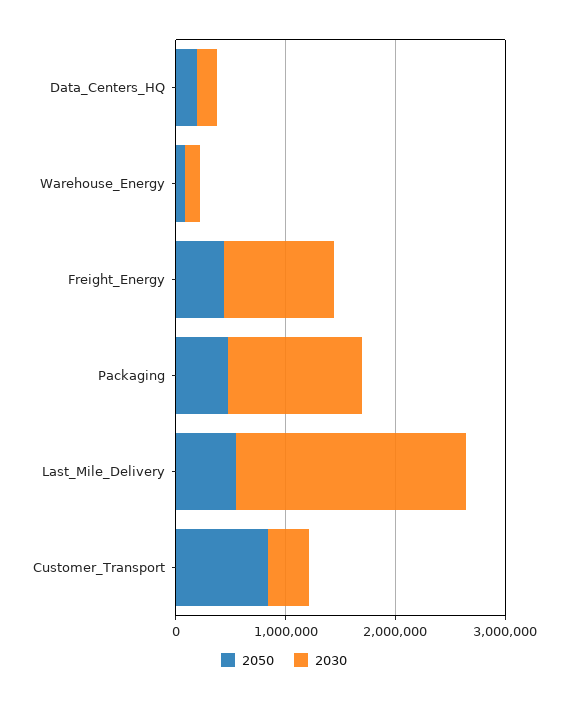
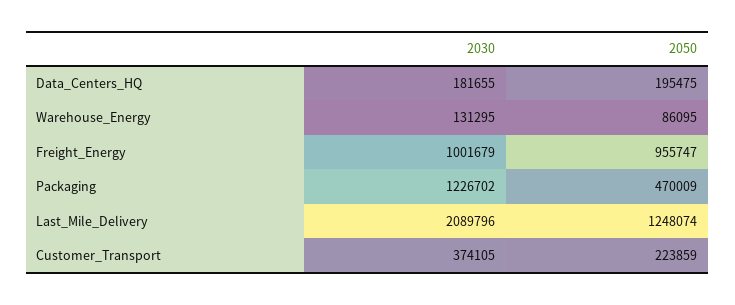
2050, Freight_Energy: 400000 -> 955747
2050, Last_Mile_Delivery: 600000 -> 1248074
2050, Customer_Transport: 800000 -> 223859

